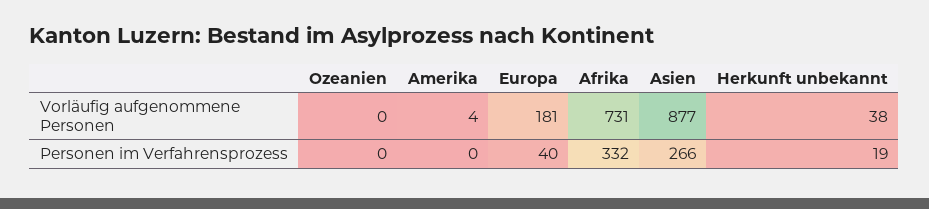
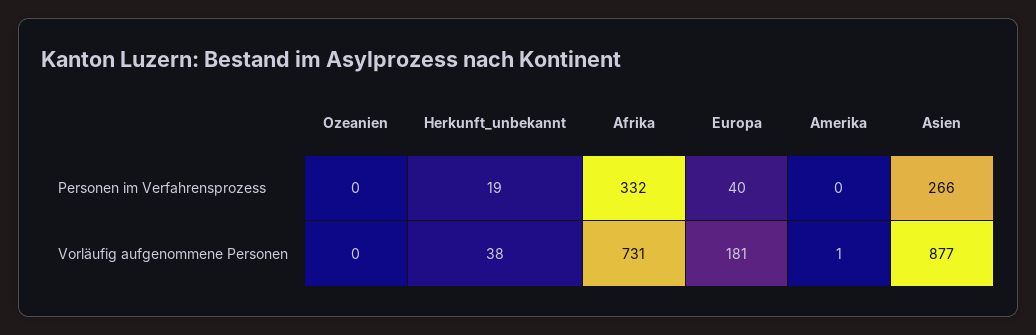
Amerika, Vorläufig aufgenommene Personen: 4 -> 1

